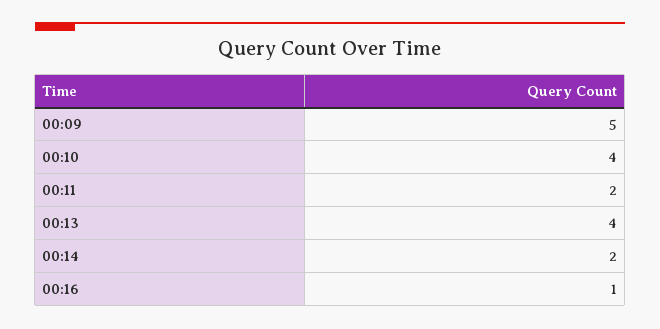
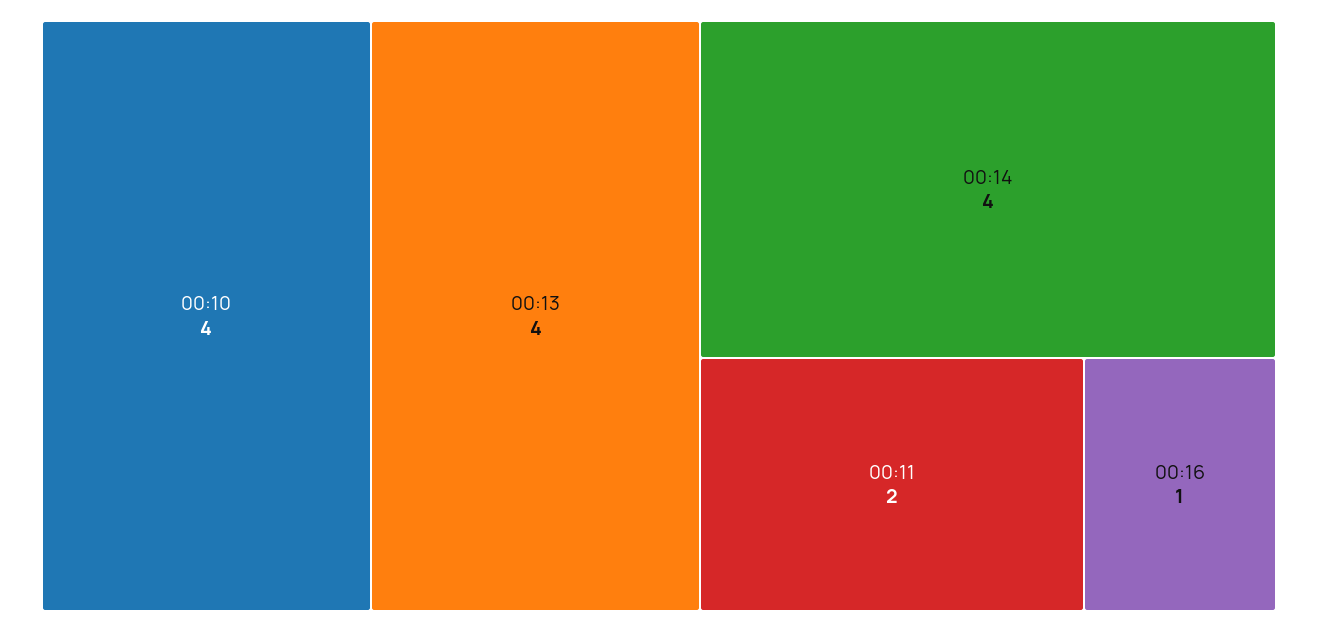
00:09: 5 -> none
00:14: 2 -> 4

